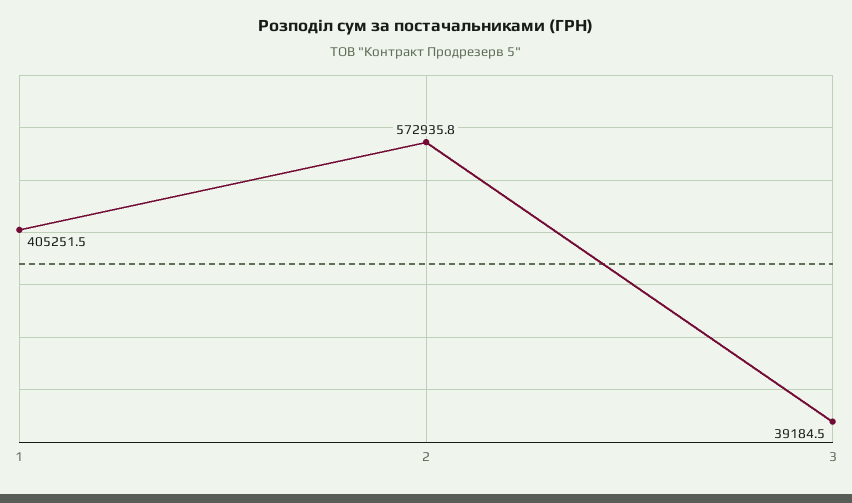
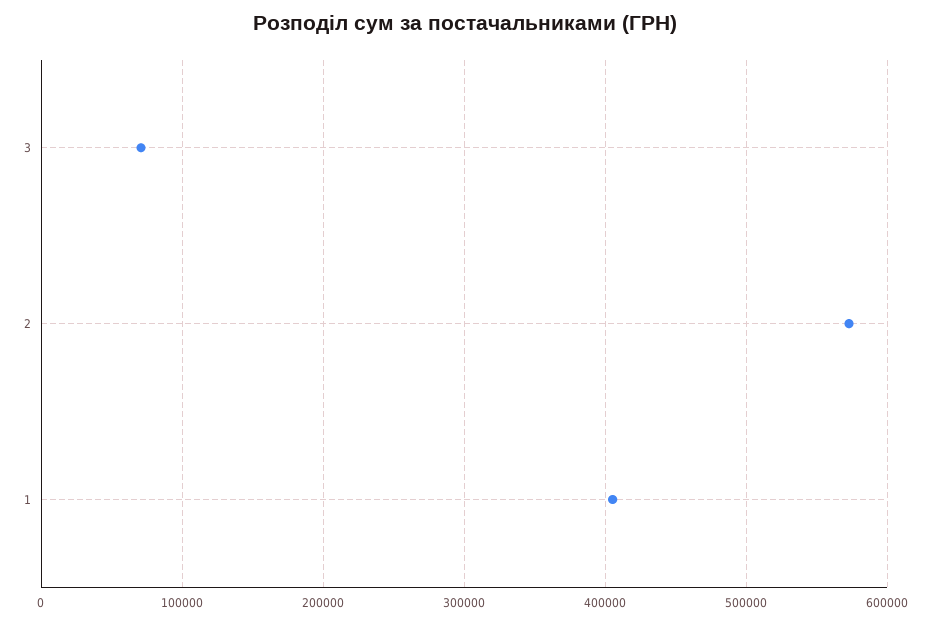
3: 39184.5 -> 70000

